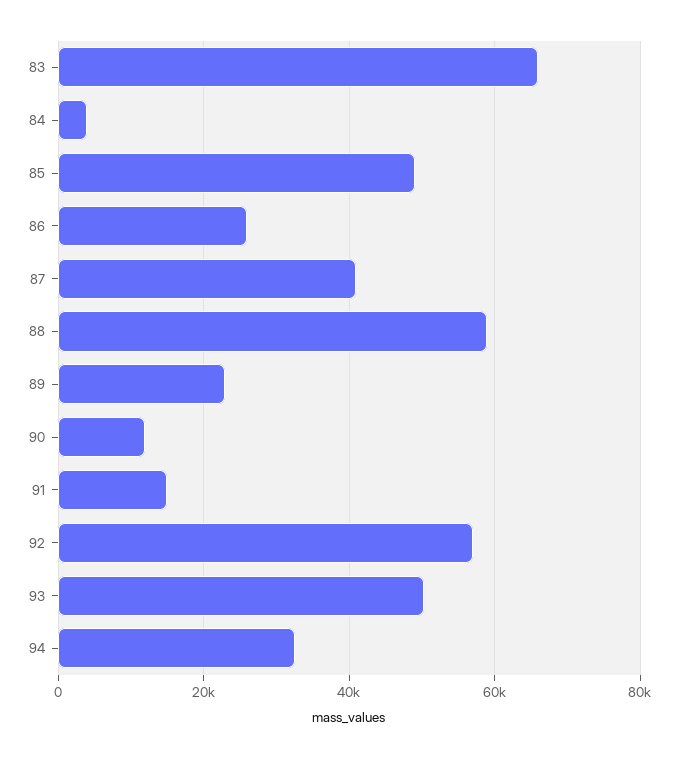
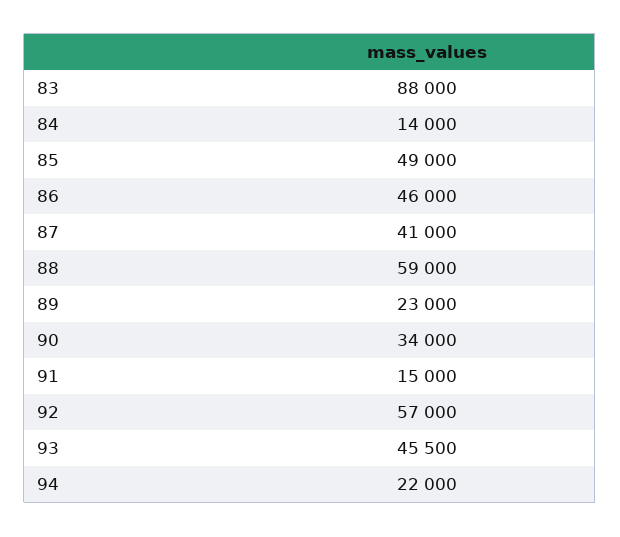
83: 66000 -> 88000
84: 4000 -> 14000
86: 26000 -> 46000
90: 12000 -> 34000
93: 50000 -> 45500
94: 32000 -> 22000

